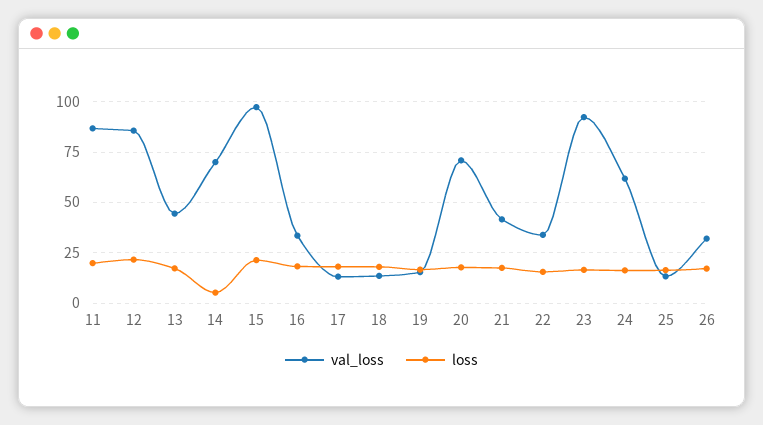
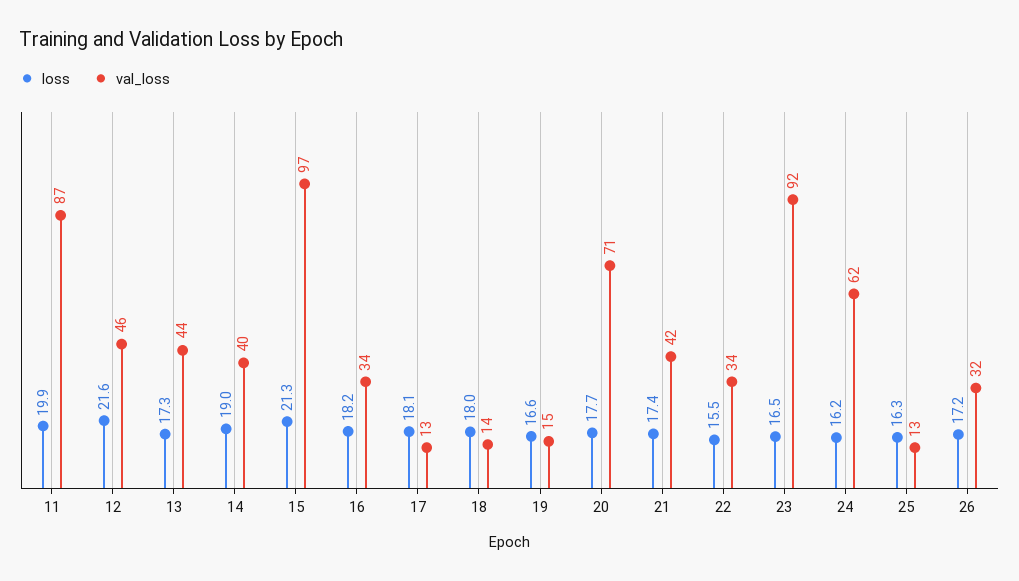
val_loss, 12: 85 -> 46
val_loss, 14: 70 -> 40
loss, 14: 5 -> 19

